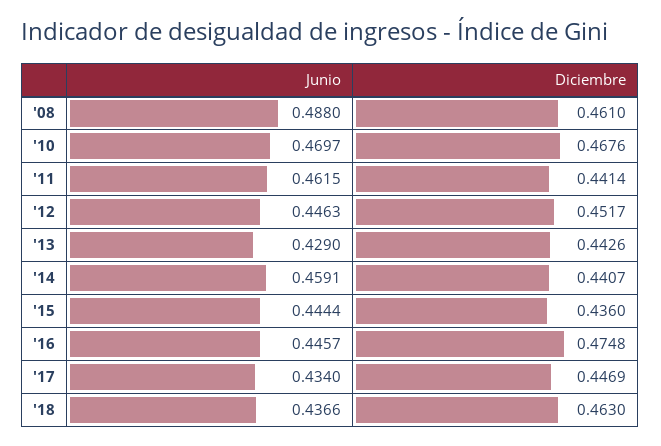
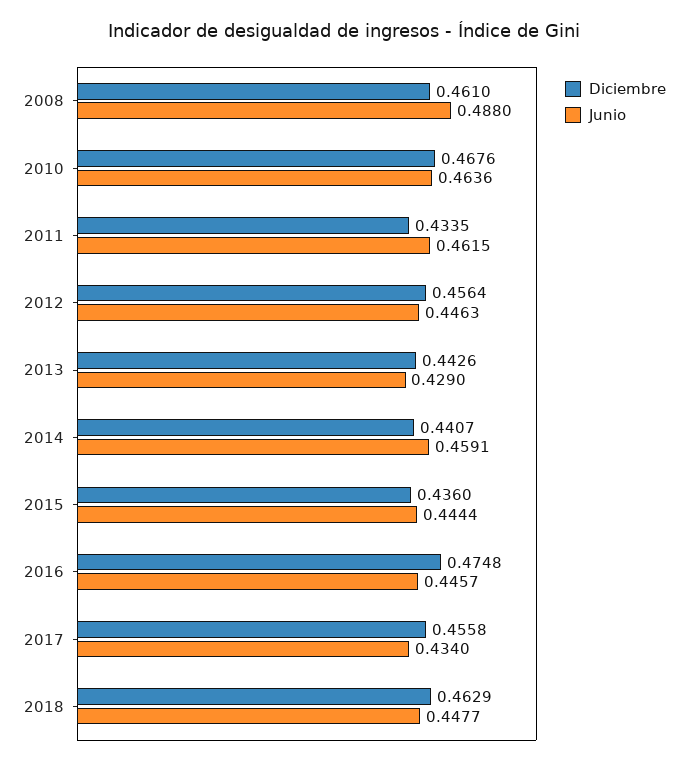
Junio, '10: 0.4697 -> 0.4636
Diciembre, '11: 0.4414 -> 0.4335
Diciembre, '12: 0.4517 -> 0.4564
Diciembre, '17: 0.4469 -> 0.4558
Junio, '18: 0.4366 -> 0.4477
Diciembre, '18: 0.463 -> 0.4629

